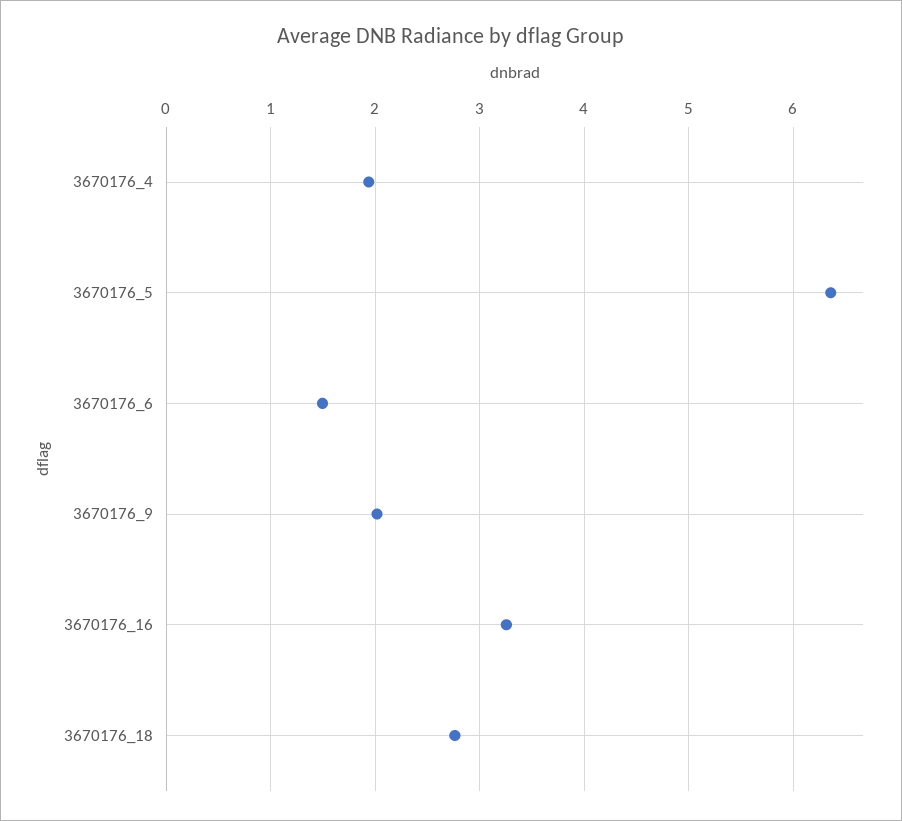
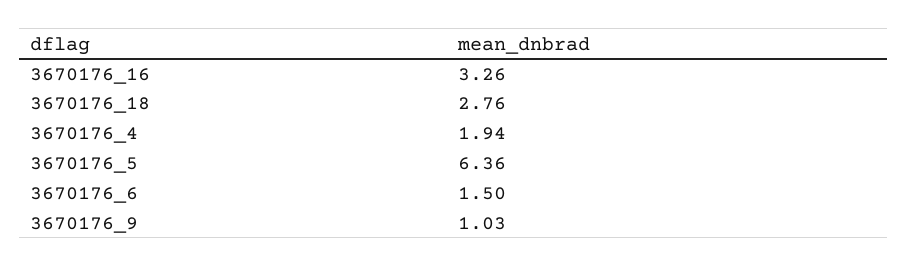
3670176_9: 2 -> 1.03

